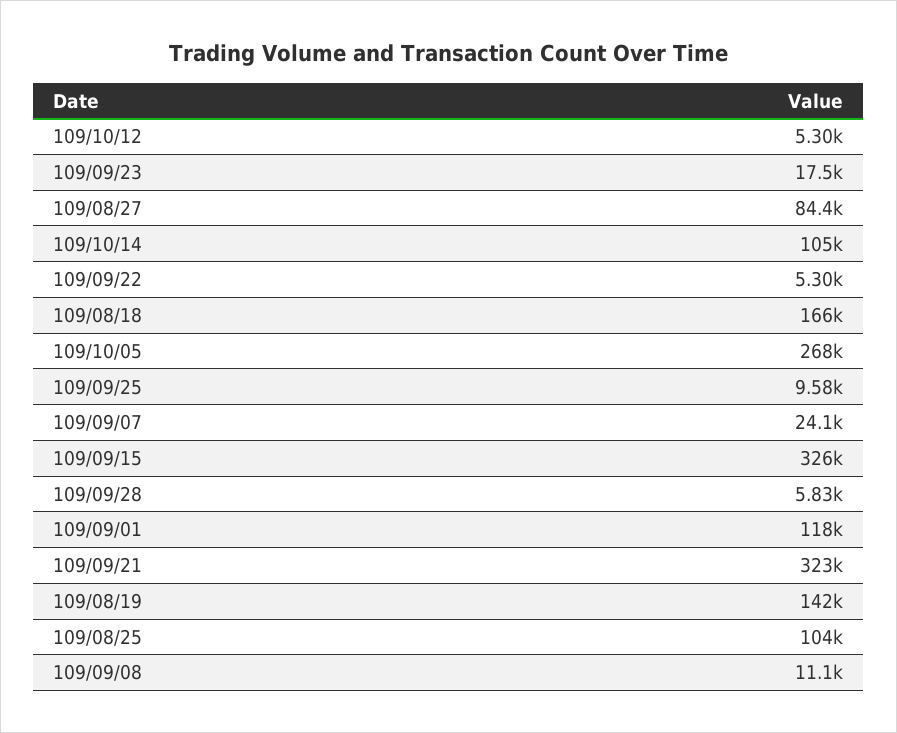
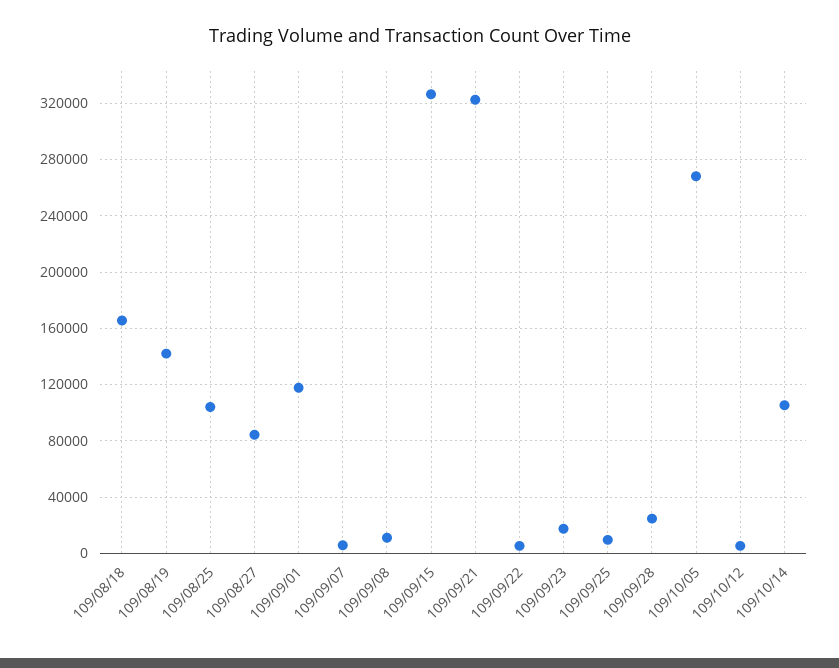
109/09/07: 24100 -> 5000
109/09/28: 5830 -> 25000

